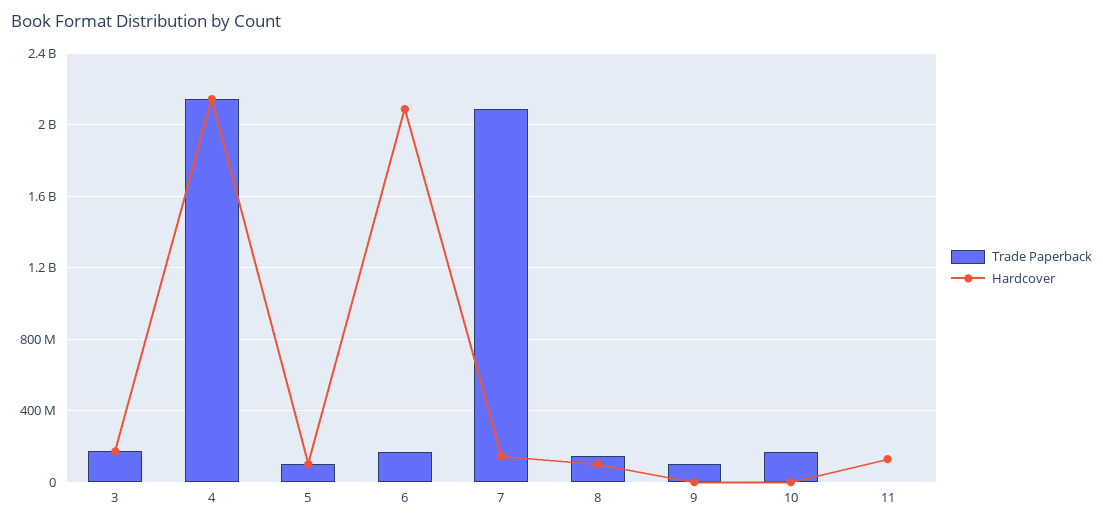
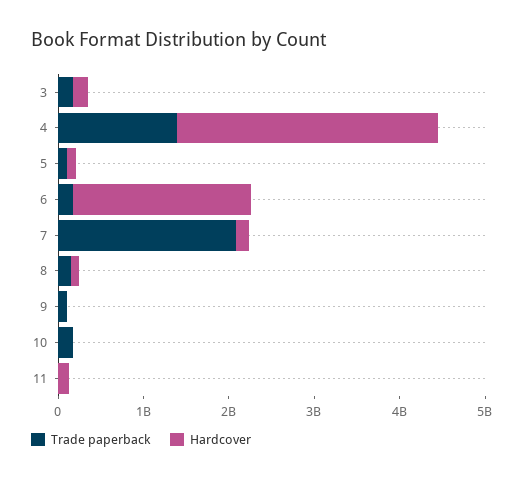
Trade Paperback, 4: 2150000000 -> 1400000000
Hardcover, 4: 2150000000 -> 3000000000

